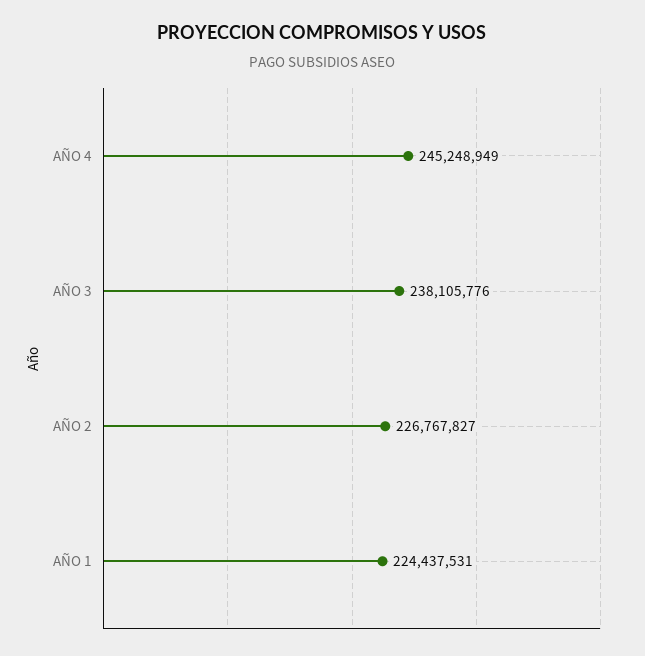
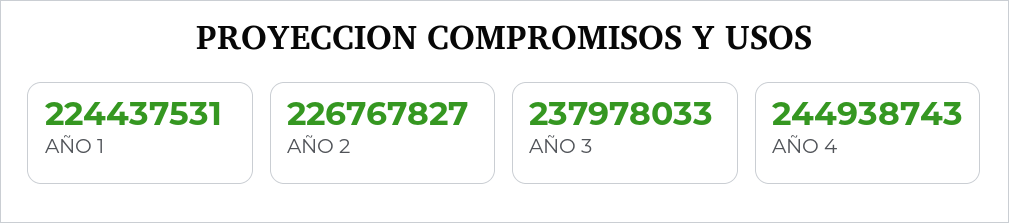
AÑO 4: 245248949 -> 244938743
AÑO 3: 238105776 -> 237978033

